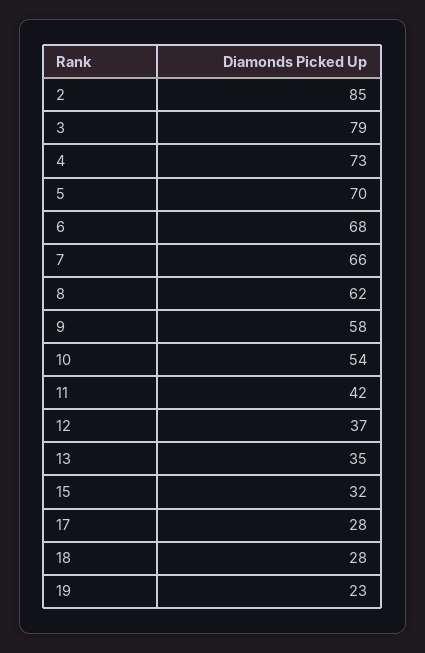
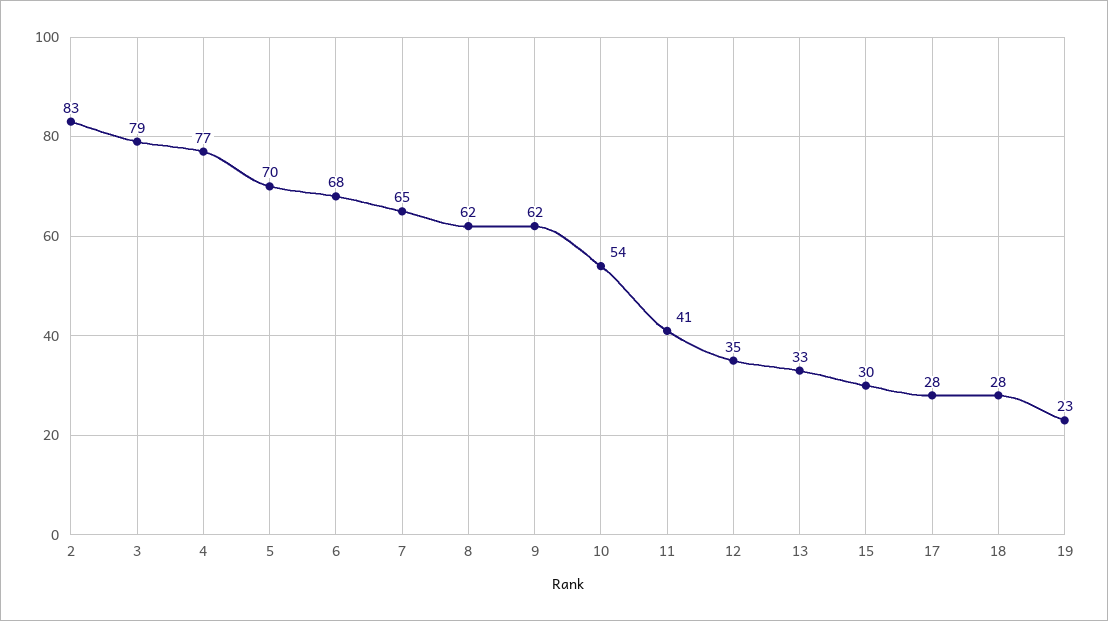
2: 85 -> 83
4: 73 -> 77
7: 66 -> 65
9: 58 -> 62
11: 42 -> 41
12: 37 -> 35
13: 35 -> 33
15: 32 -> 30

